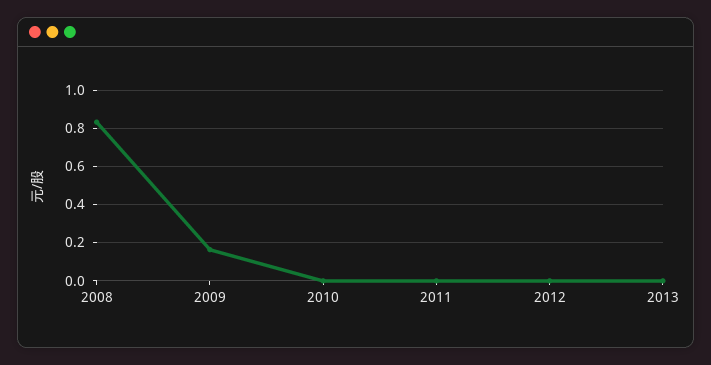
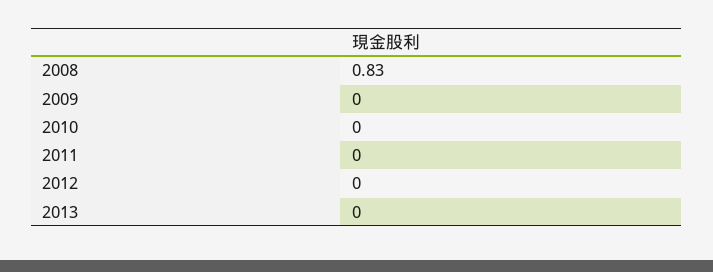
2009: 0.15 -> 0

